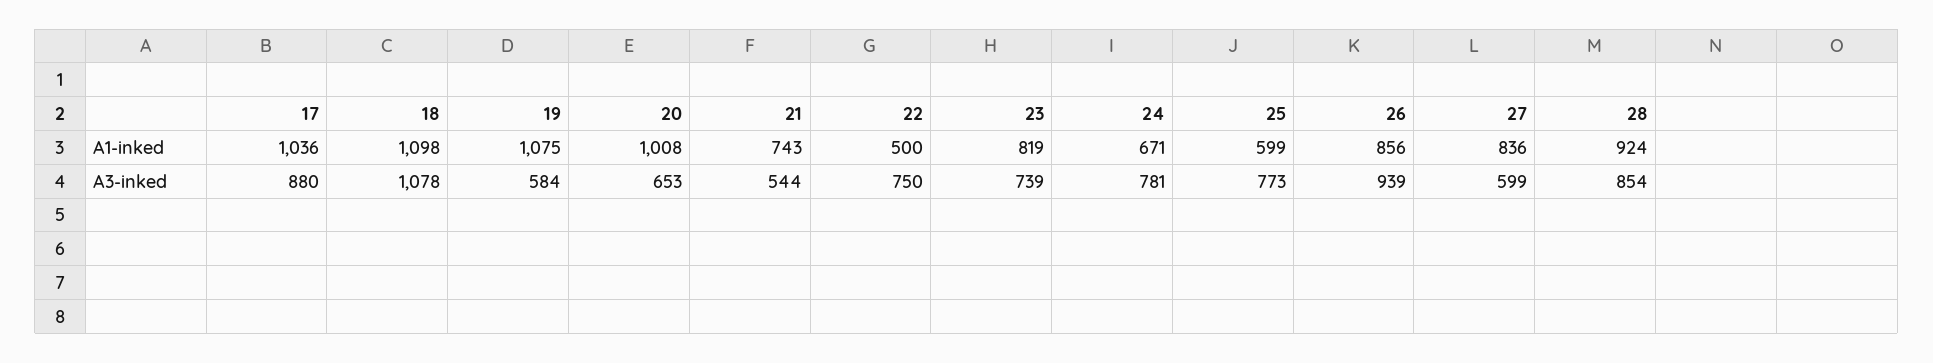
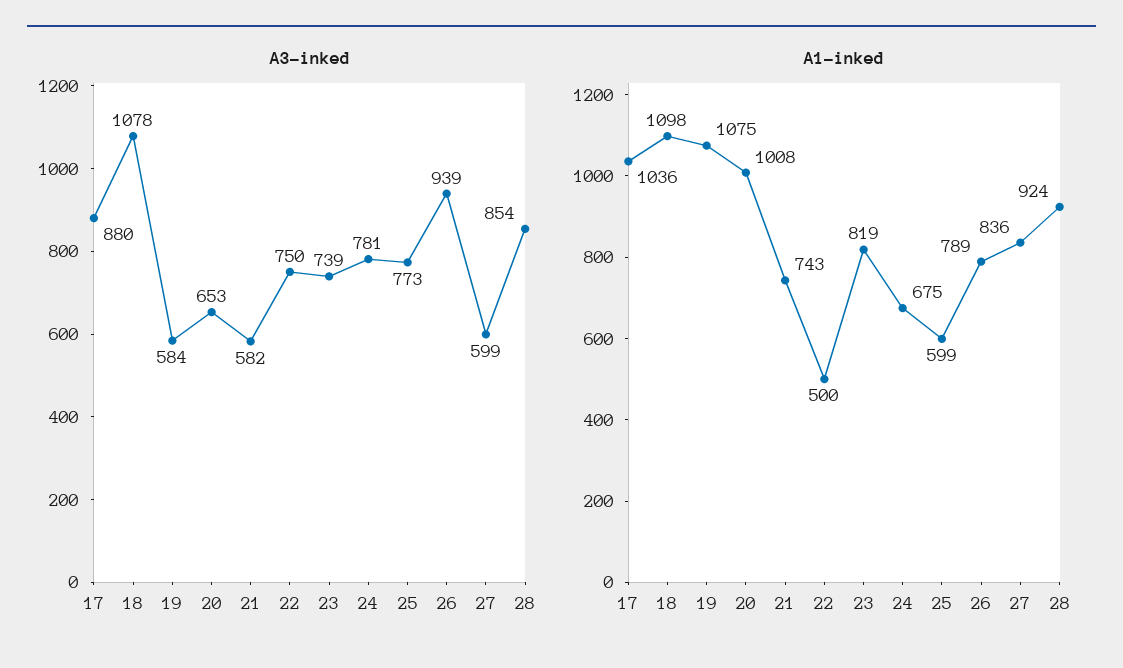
A1-inked, 24: 671 -> 675
A1-inked, 26: 856 -> 789
A3-inked, 21: 544 -> 582

